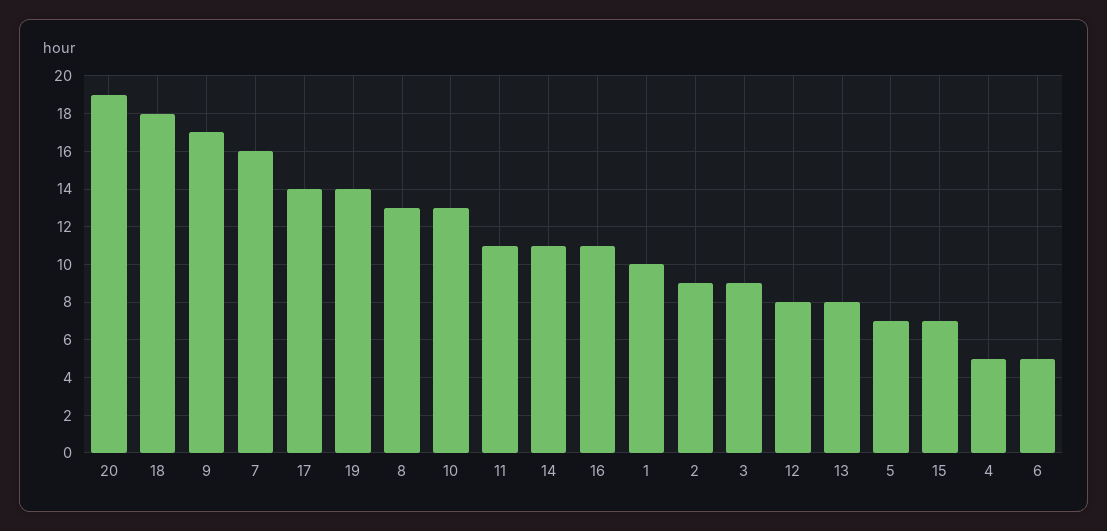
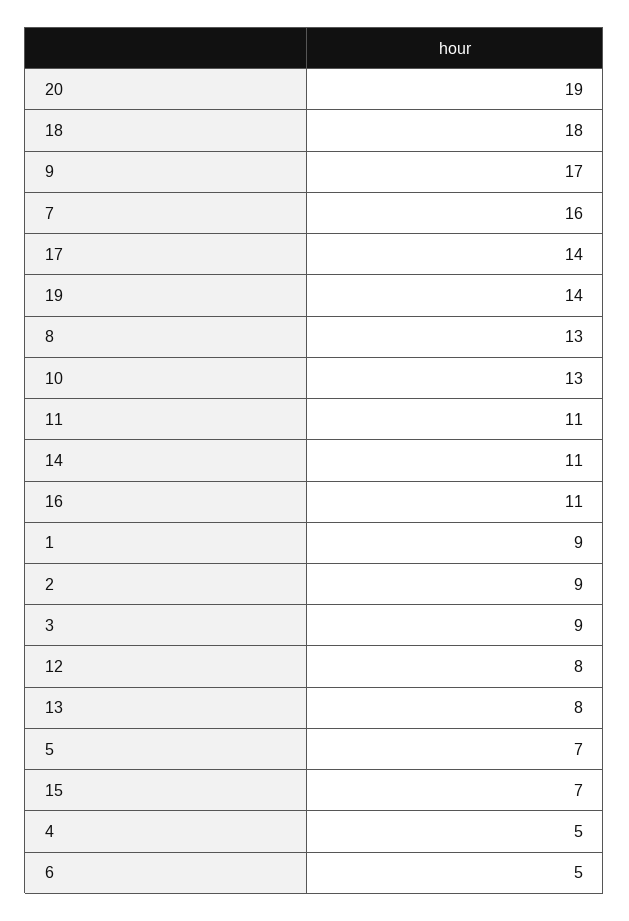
1: 10 -> 9

